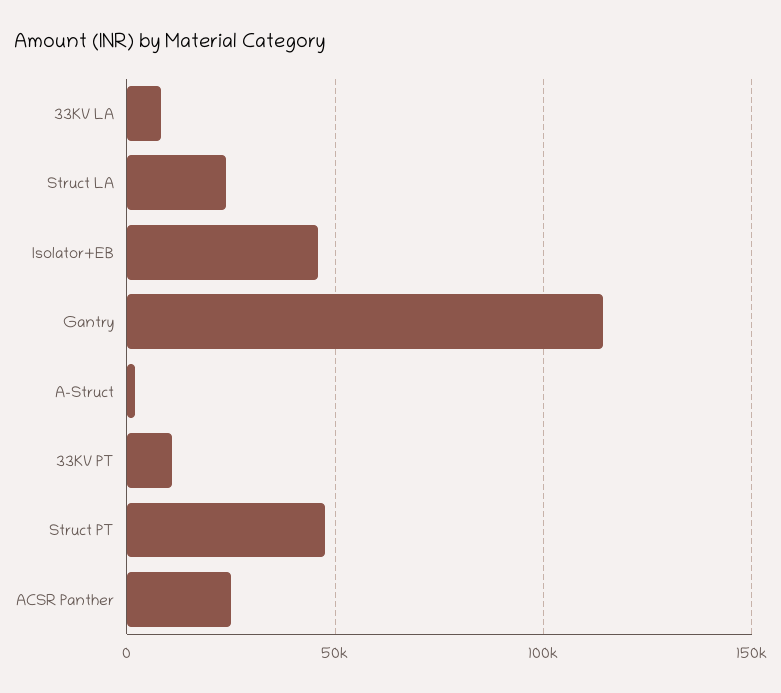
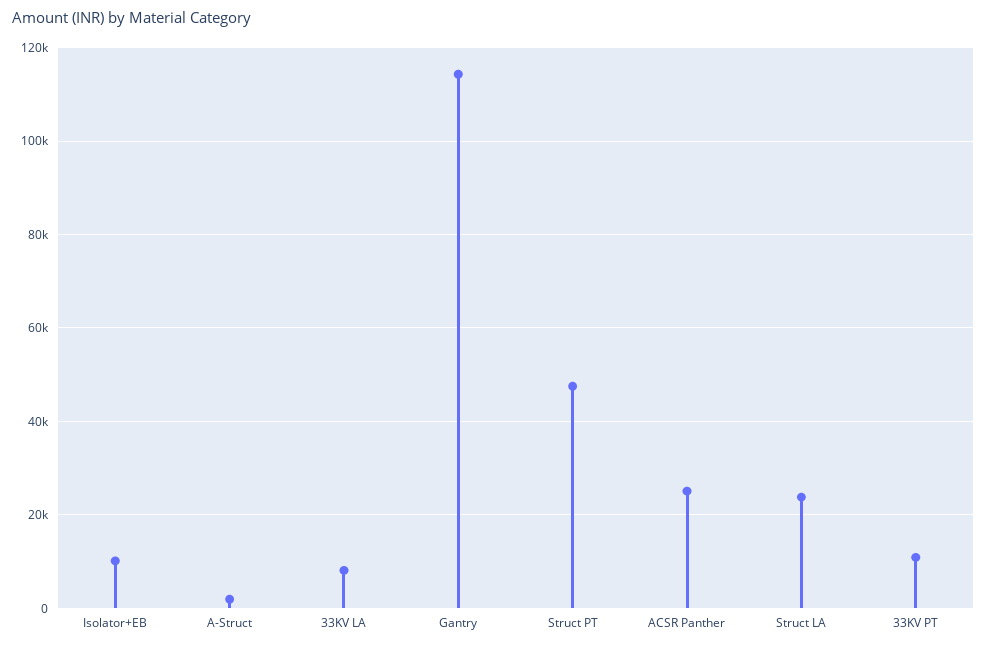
Isolator+EB: 45000 -> 10000

